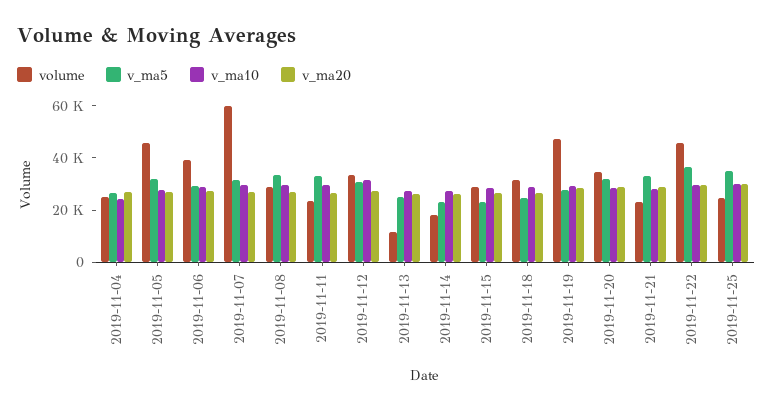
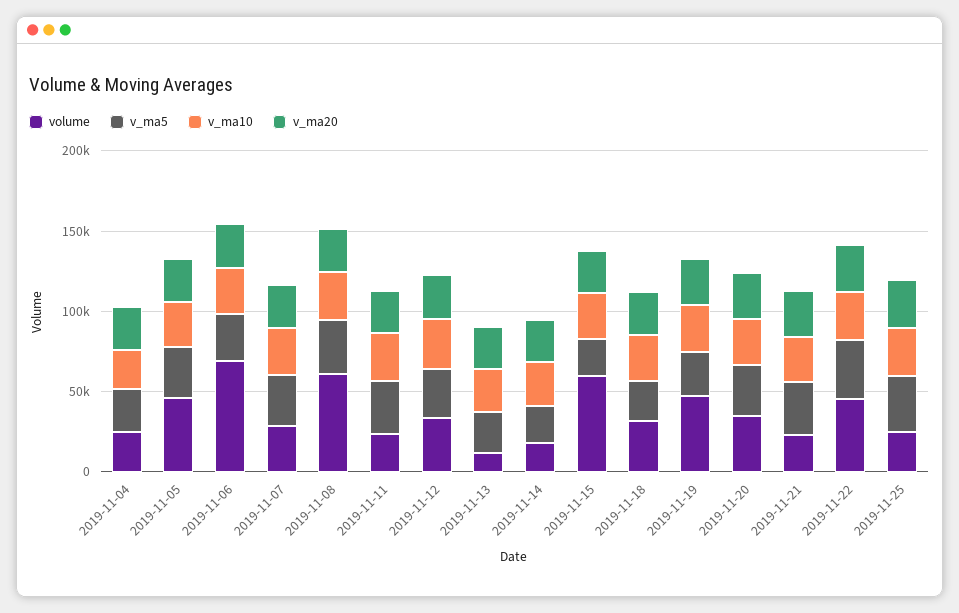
volume, 2019-11-06: 40000 -> 70000
volume, 2019-11-07: 60000 -> 30000
volume, 2019-11-08: 30000 -> 60000
volume, 2019-11-15: 30000 -> 60000

